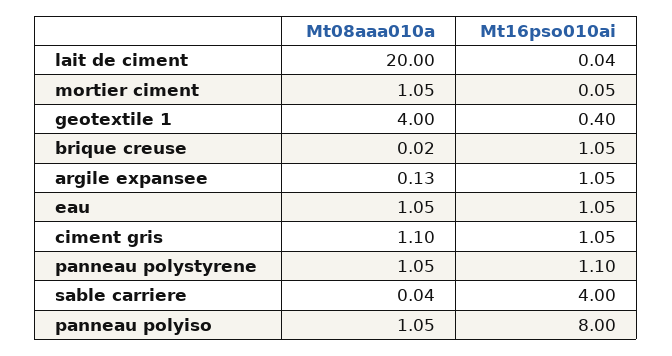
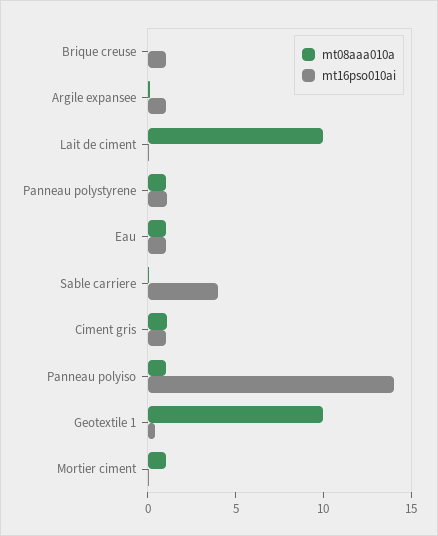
Mt08aaa010a, lait de ciment: 20 -> 10
Mt08aaa010a, geotextile 1: 4 -> 10
Mt16pso010ai, panneau polyiso: 8 -> 14

